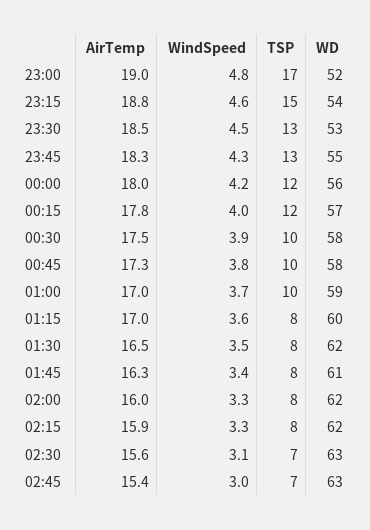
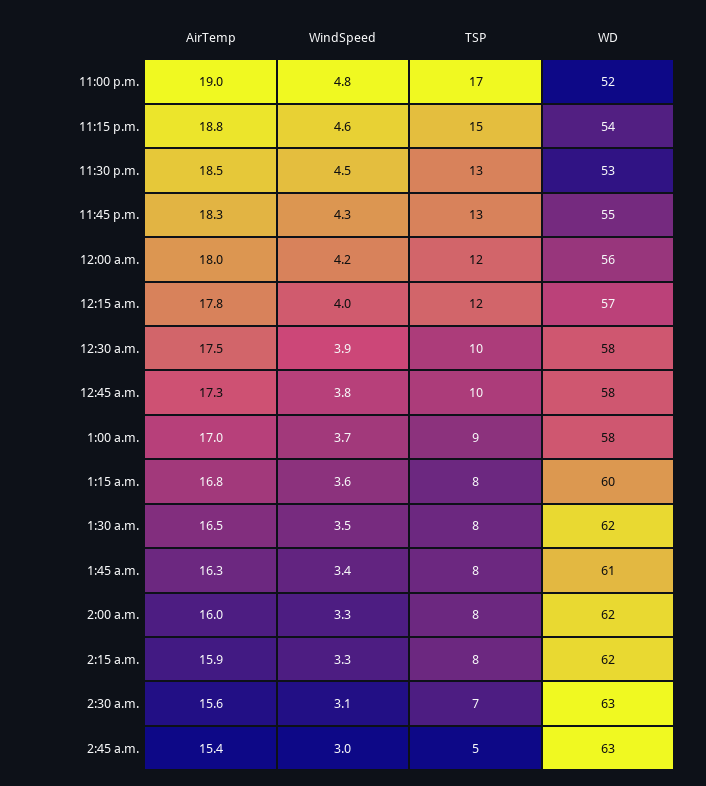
TSP, 01:00: 10 -> 9
WD, 01:00: 59 -> 58
AirTemp, 01:15: 17 -> 16.8
TSP, 02:45: 7 -> 5

